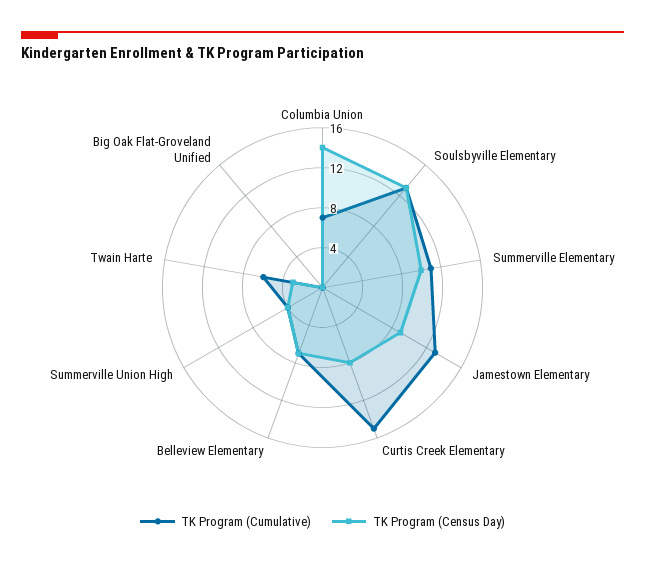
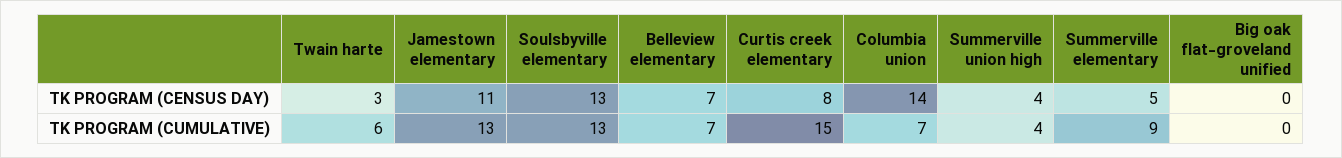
TK Program (Cumulative), Summerville Elementary: 11 -> 9
TK Program (Census Day), Summerville Elementary: 10 -> 5
TK Program (Census Day), Jamestown Elementary: 9 -> 11

